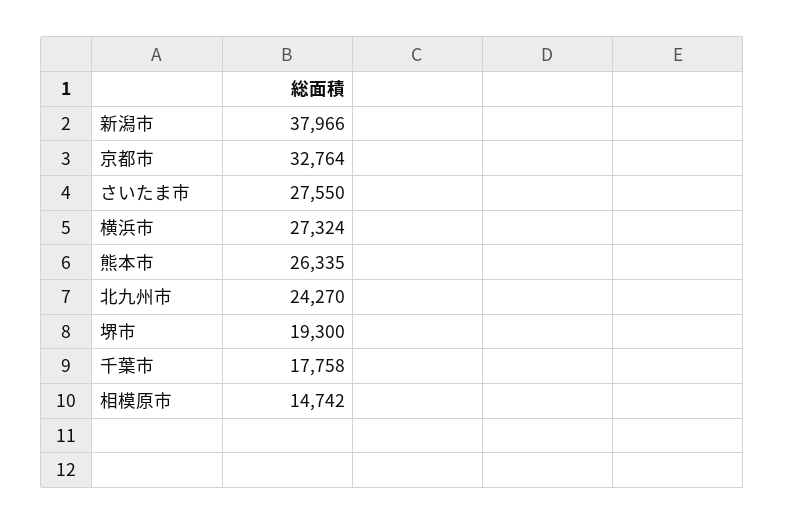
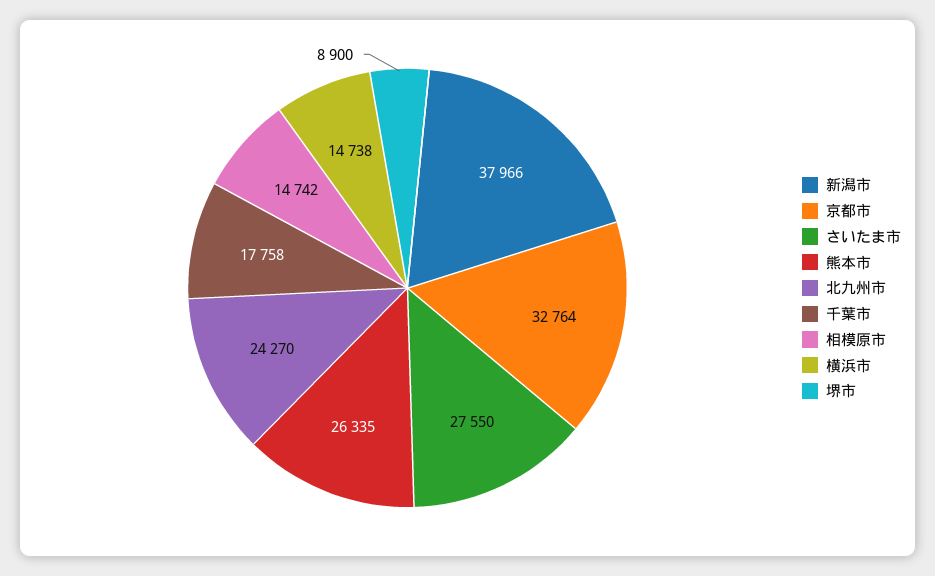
横浜市: 27324 -> 14738
堺市: 19300 -> 8900

